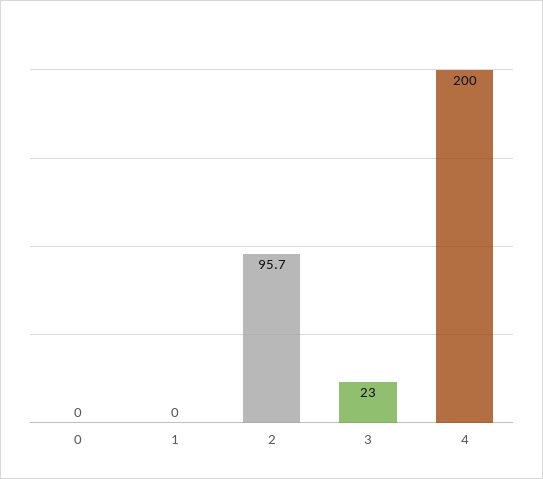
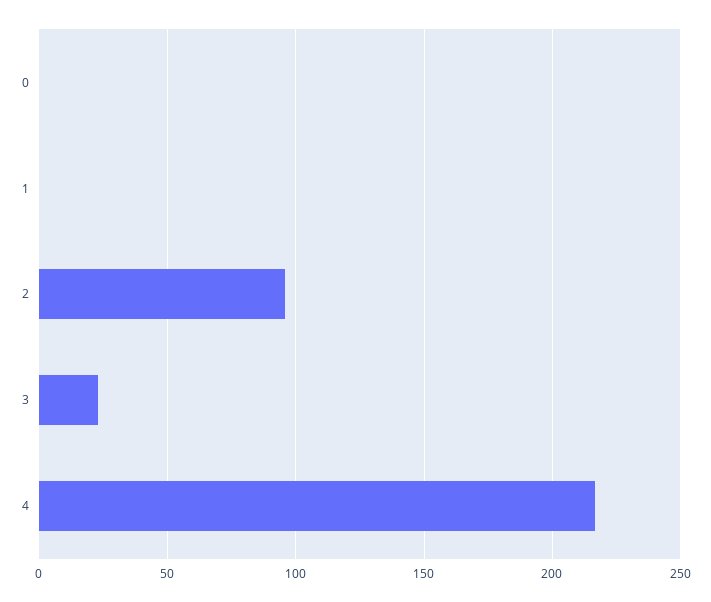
4: 200 -> 215

